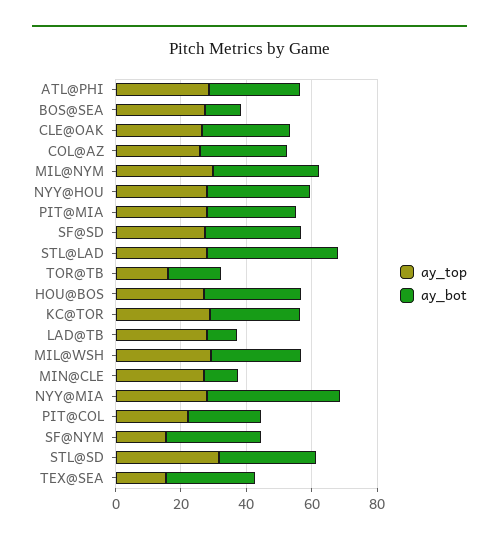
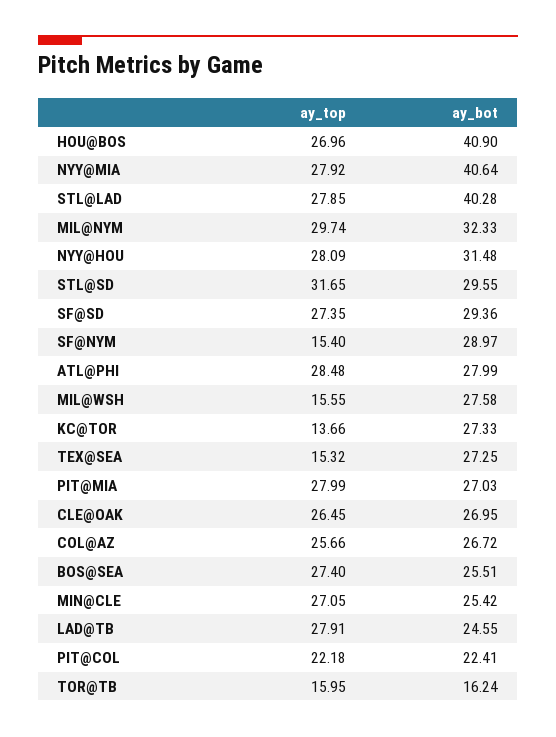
ay_bot, BOS@SEA: 10 -> 25.51
ay_bot, HOU@BOS: 30 -> 40.9
ay_top, KC@TOR: 30 -> 13.66
ay_bot, LAD@TB: 10 -> 24.55
ay_top, MIL@WSH: 30 -> 15.55
ay_bot, MIN@CLE: 10 -> 25.42

